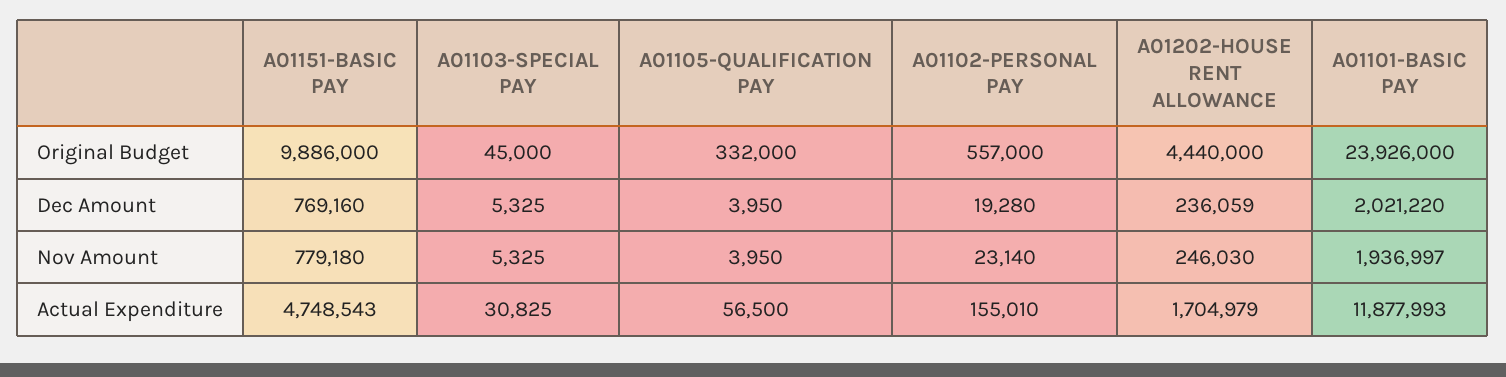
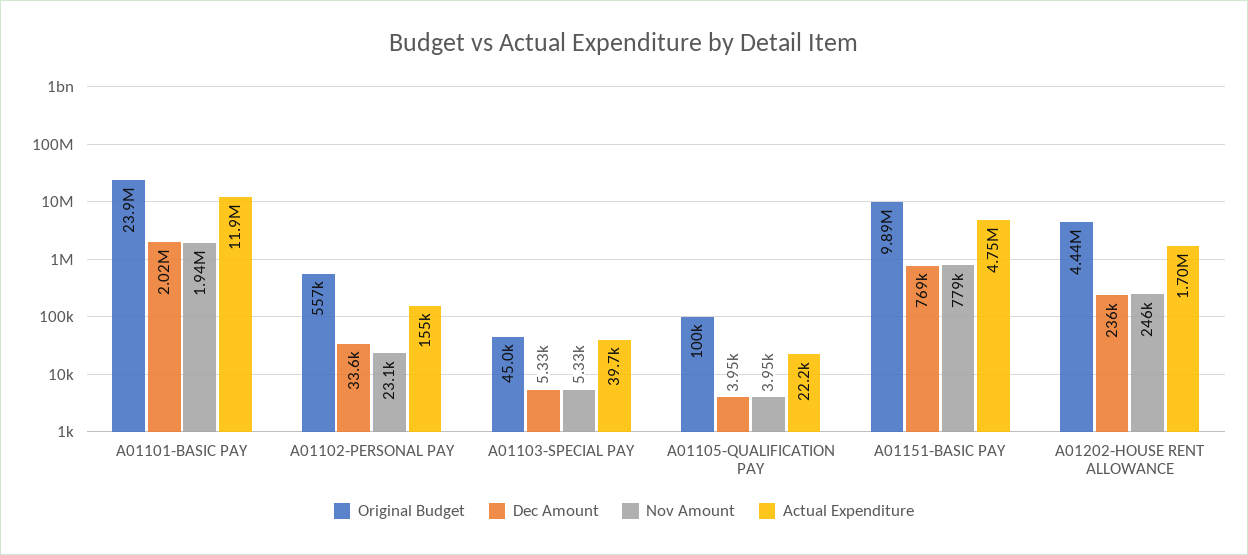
Original Budget, A01105-QUALIFICATION PAY: 332000 -> 100000
Dec Amount, A01102-PERSONAL PAY: 19280 -> 33600
Actual Expenditure, A01103-SPECIAL PAY: 30825 -> 39700
Actual Expenditure, A01105-QUALIFICATION PAY: 56500 -> 22200

